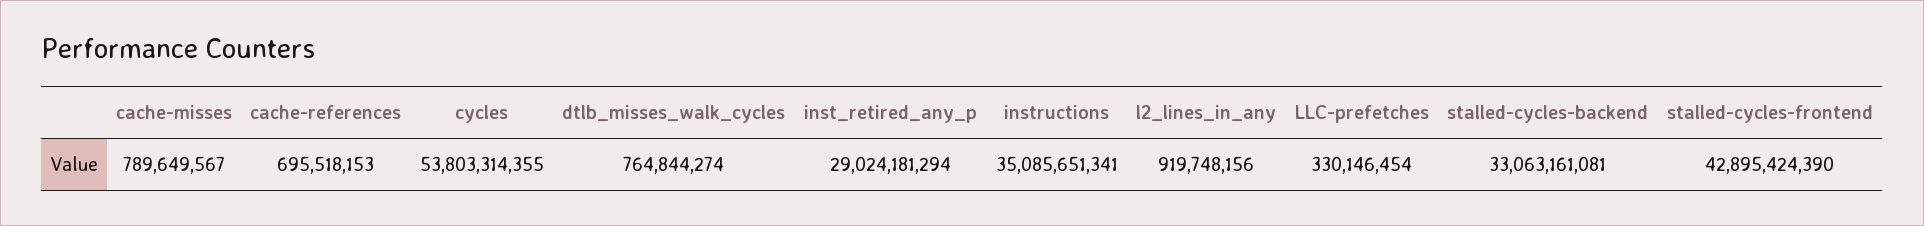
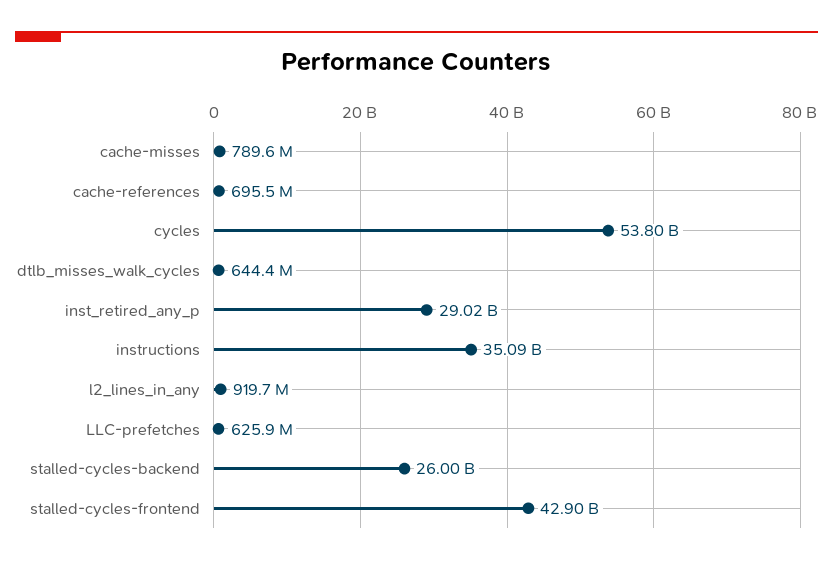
dtlb_misses_walk_cycles: 764844274 -> 644400000
LLC-prefetches: 330146454 -> 625900000
stalled-cycles-backend: 33063161081 -> 26000000000

